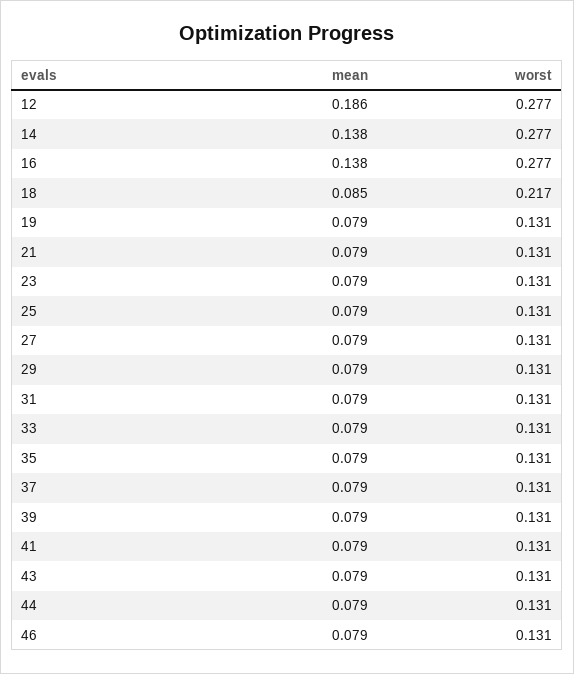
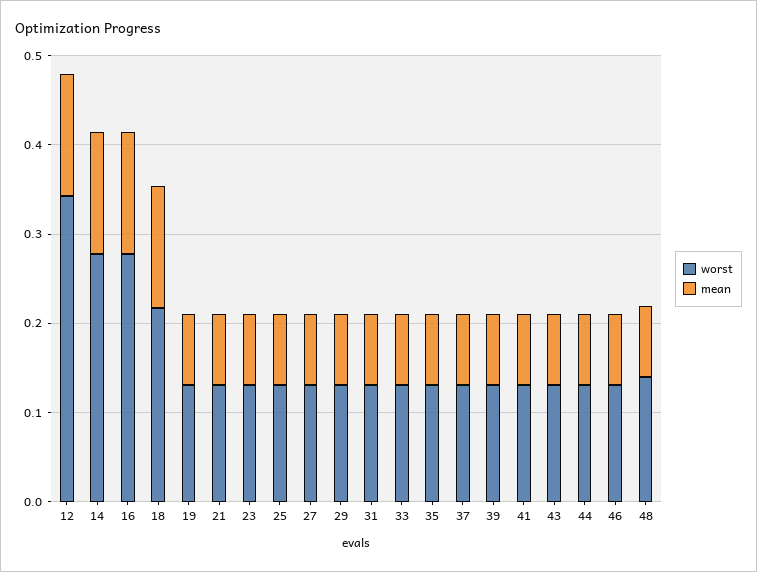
mean, 12: 0.186 -> 0.14
worst, 12: 0.277 -> 0.34
mean, 18: 0.085 -> 0.14
worst, 48: none -> 0.14
mean, 48: none -> 0.08

